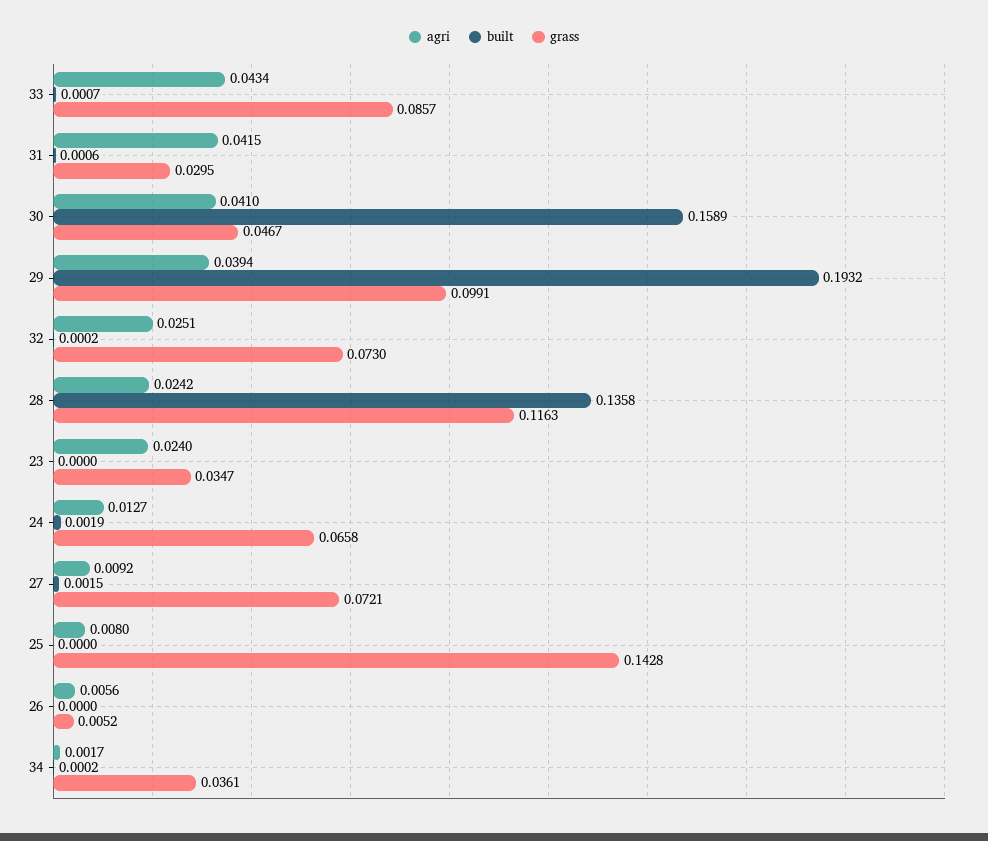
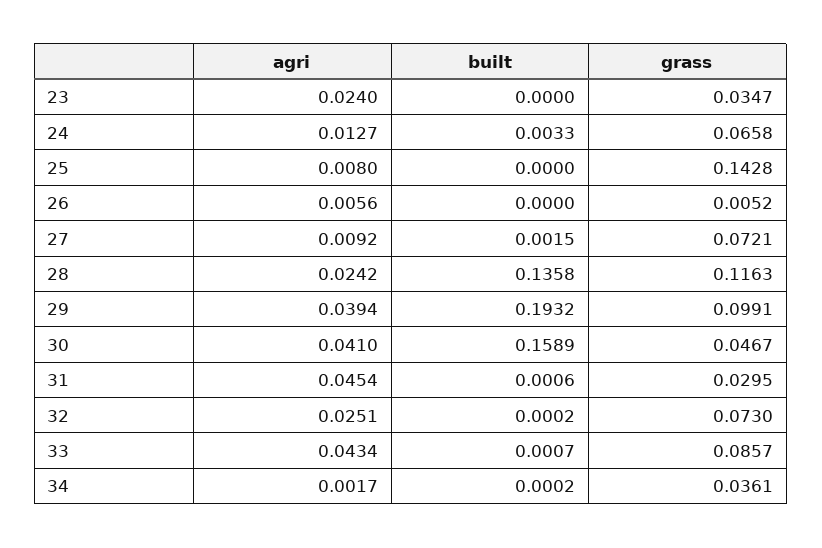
agri, 31: 0.0415 -> 0.0454
built, 24: 0.0019 -> 0.0033

